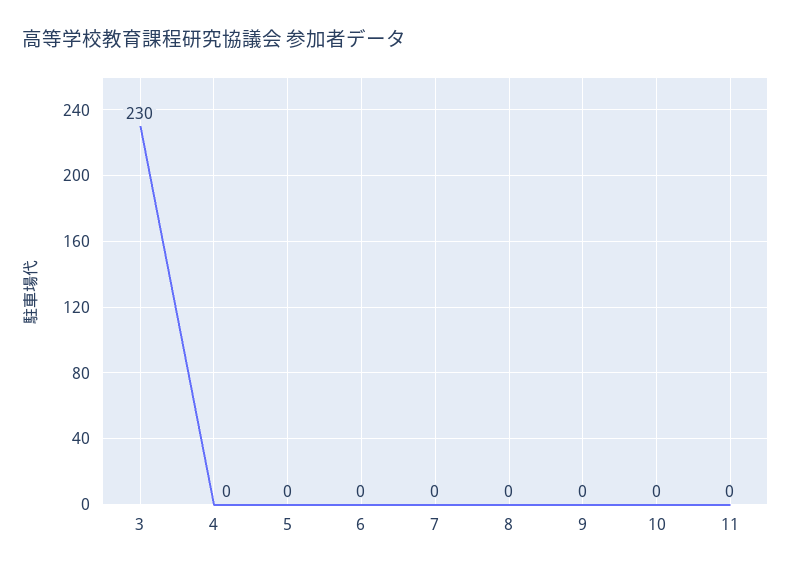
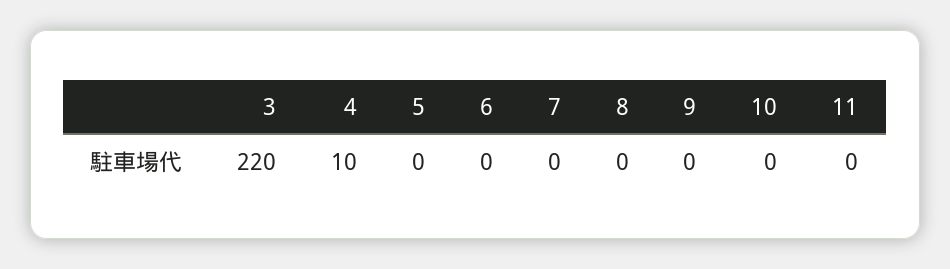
3: 230 -> 220
4: 0 -> 10

